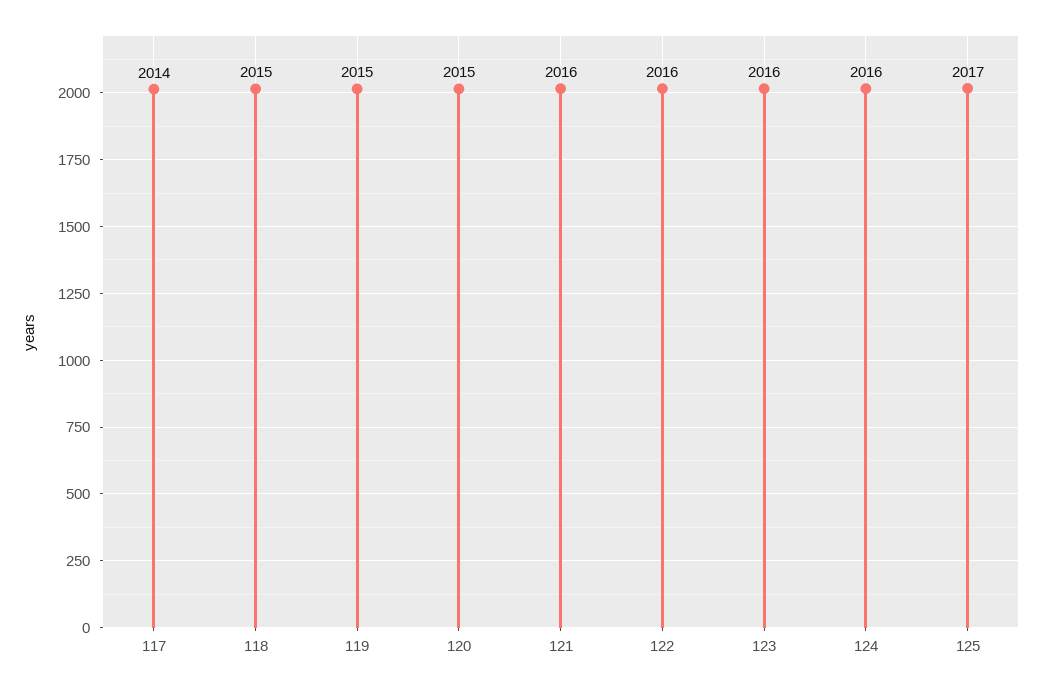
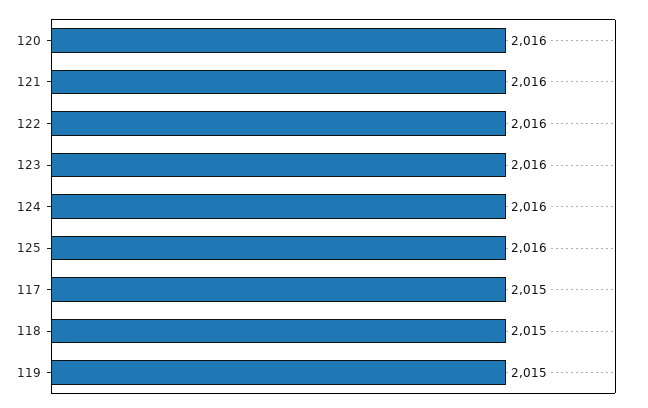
117: 2014 -> 2015
120: 2015 -> 2016
125: 2017 -> 2016

